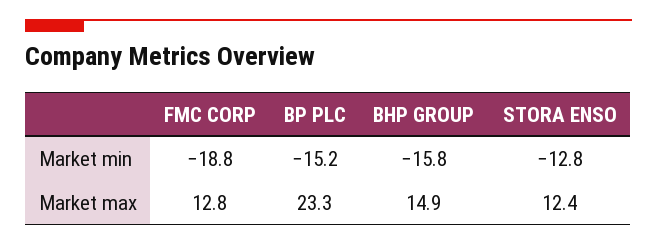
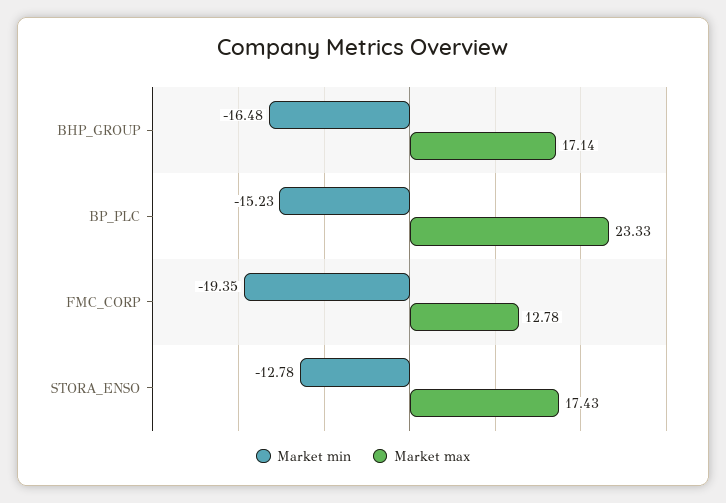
Market min, FMC CORP: -18.8 -> -19.35
Market min, BHP GROUP: -15.8 -> -16.48
Market max, BHP GROUP: 14.9 -> 17.14
Market max, STORA ENSO: 12.4 -> 17.43

